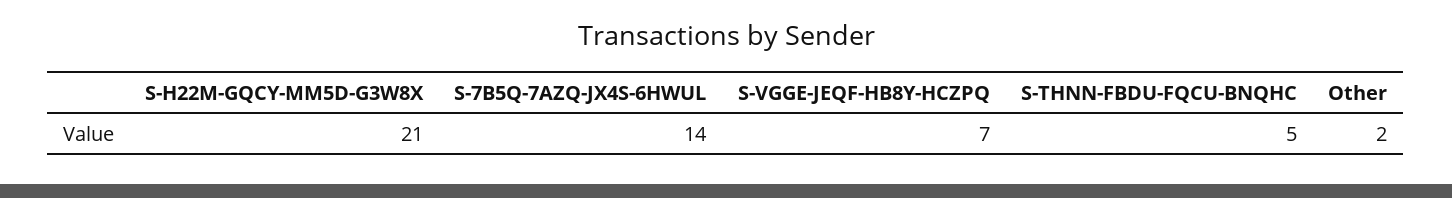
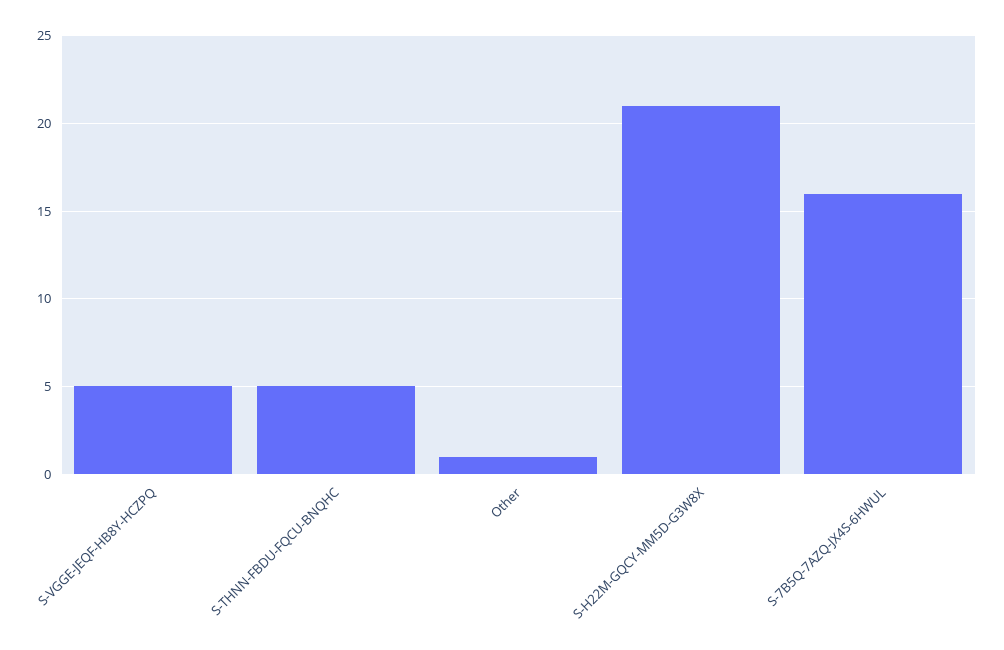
S-7B5Q-7AZQ-JX4S-6HWUL: 14 -> 16
S-VGGE-JEQF-HB8Y-HCZPQ: 7 -> 5
Other: 2 -> 1

